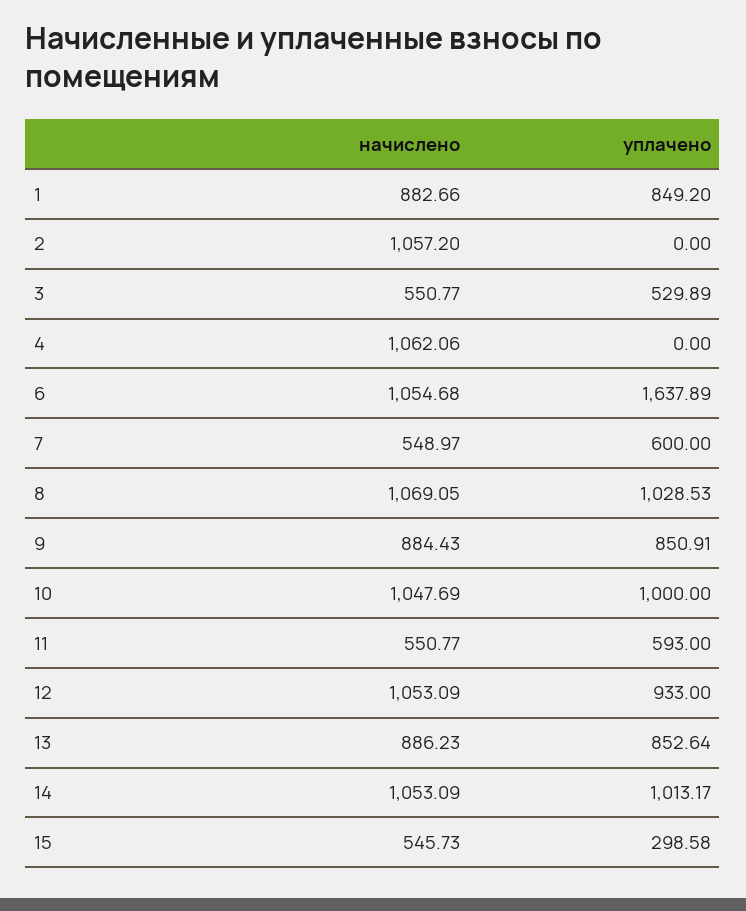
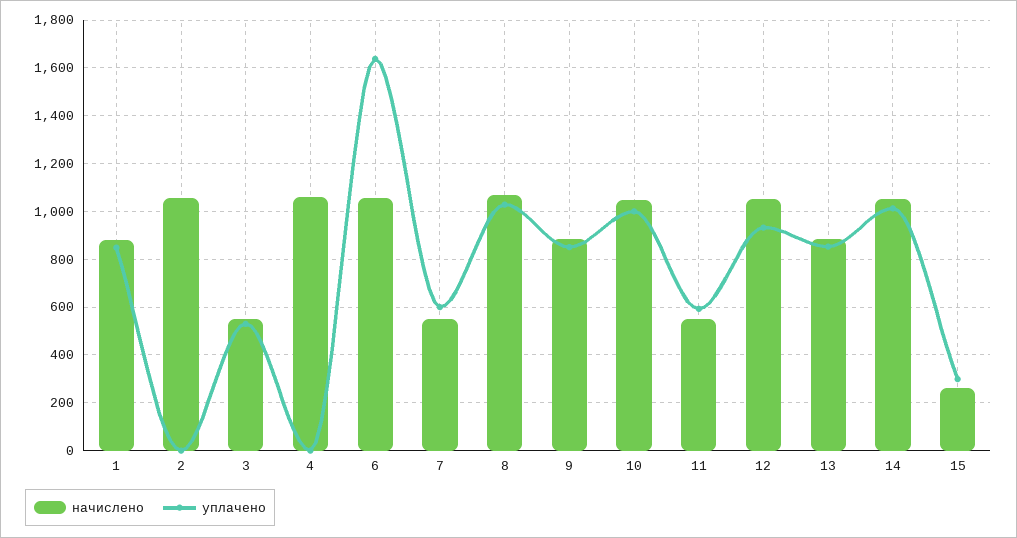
начислено, 15: 545.73 -> 250

